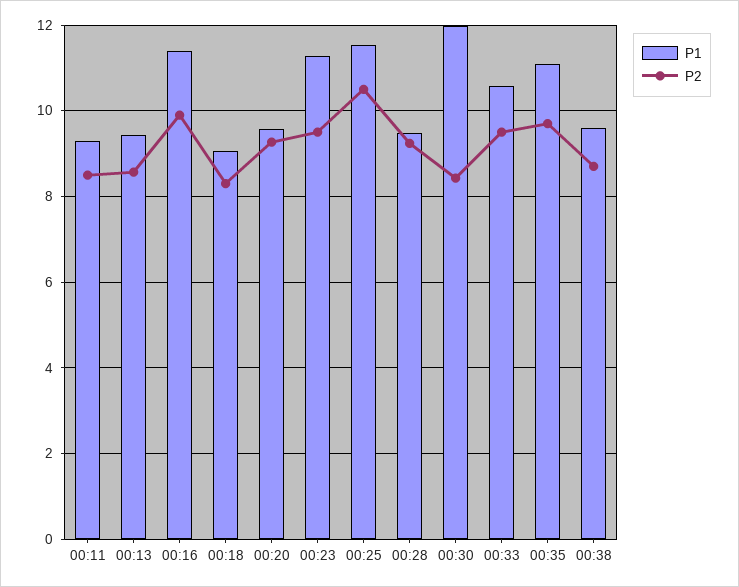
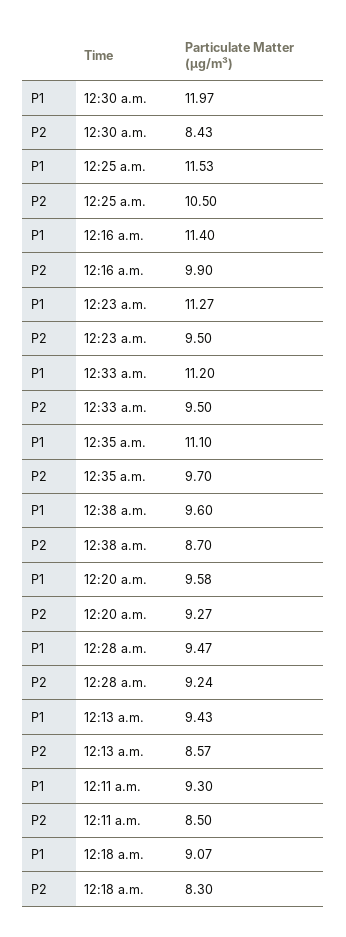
P1, 00:33: 10.6 -> 11.2

